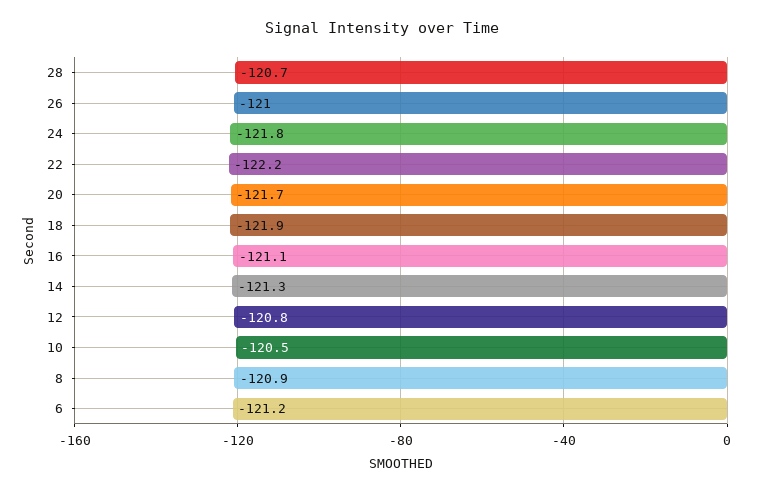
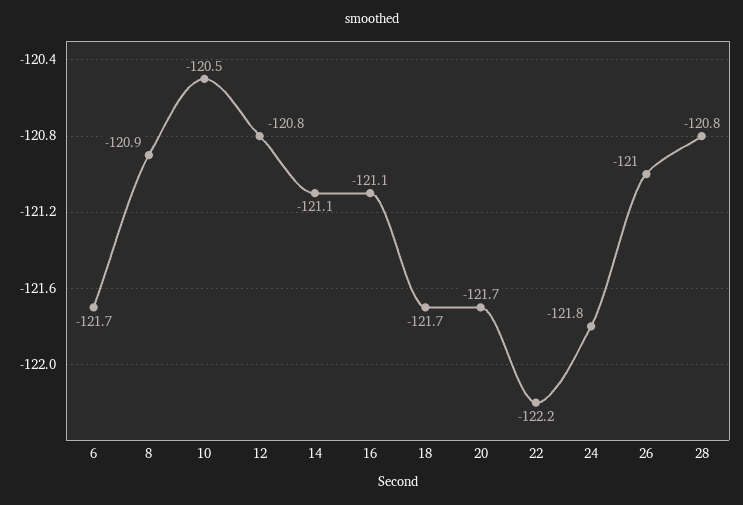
28: -120.7 -> -120.8
18: -121.9 -> -121.7
14: -121.3 -> -121.1
6: -121.2 -> -121.7

